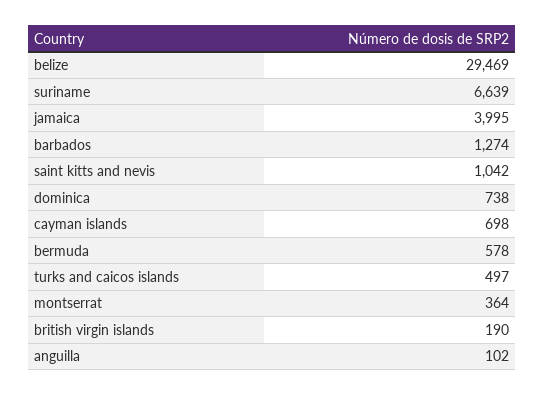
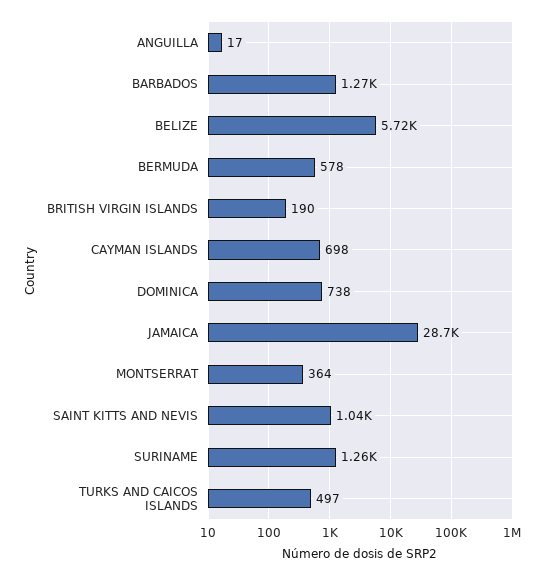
belize: 29469 -> 5720
suriname: 6639 -> 1260
jamaica: 3995 -> 28700
anguilla: 102 -> 17

